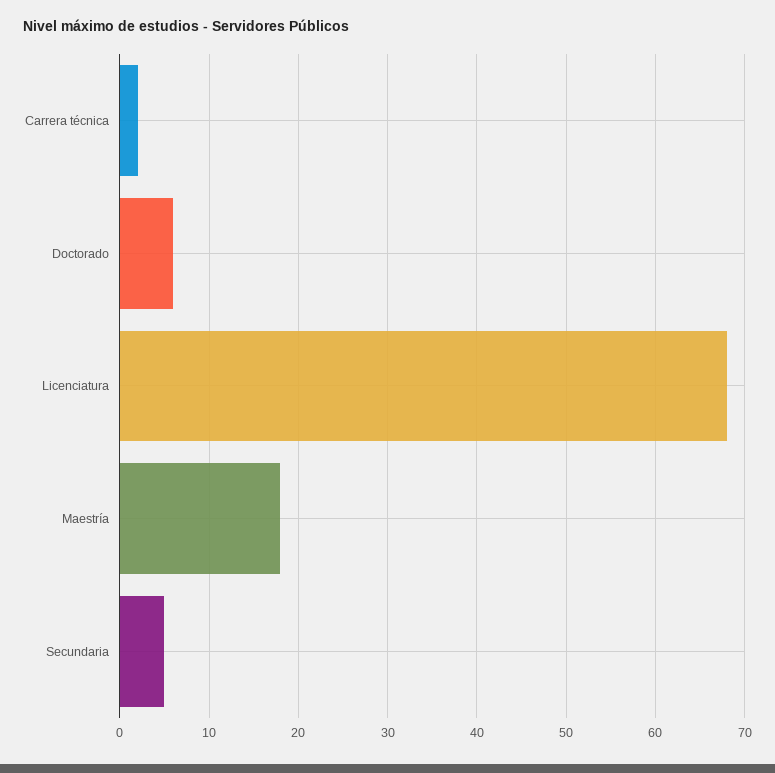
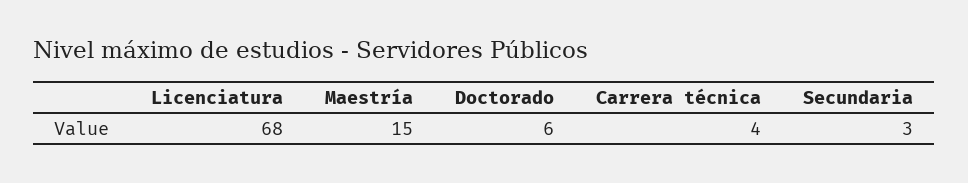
Carrera técnica: 2 -> 4
Maestría: 18 -> 15
Secundaria: 5 -> 3

